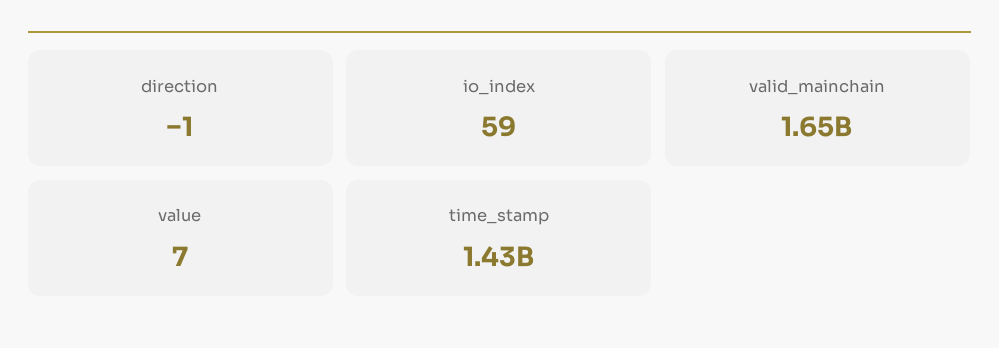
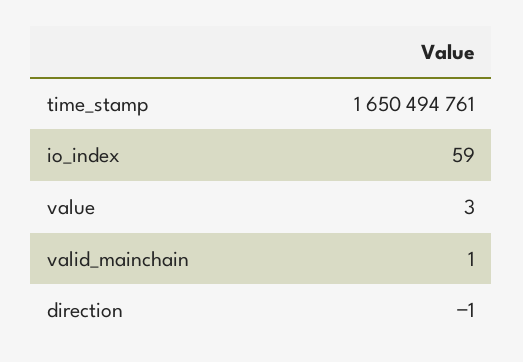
valid_mainchain: 1650000000 -> 1
value: 7 -> 3
time_stamp: 1430000000 -> 1650494761

